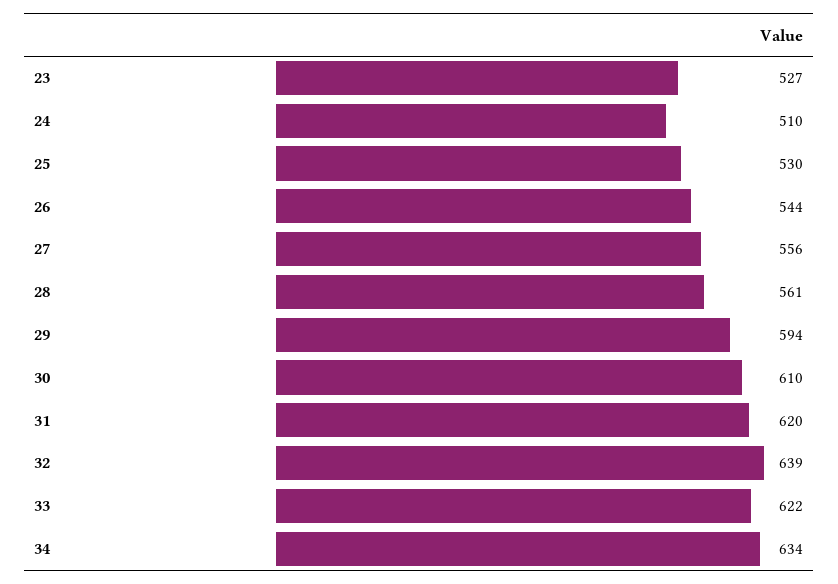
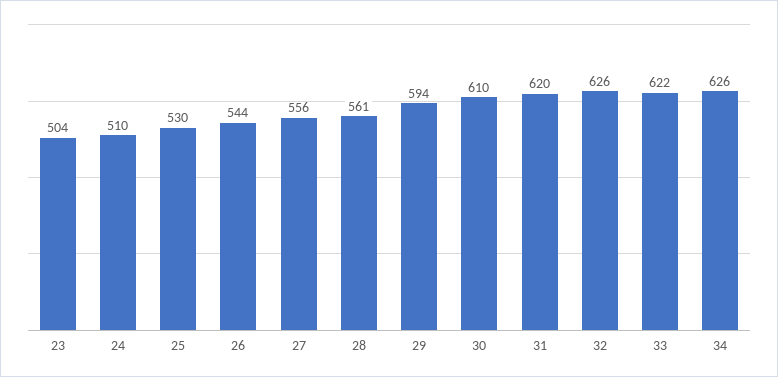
23: 527 -> 504
32: 639 -> 626
34: 634 -> 626

